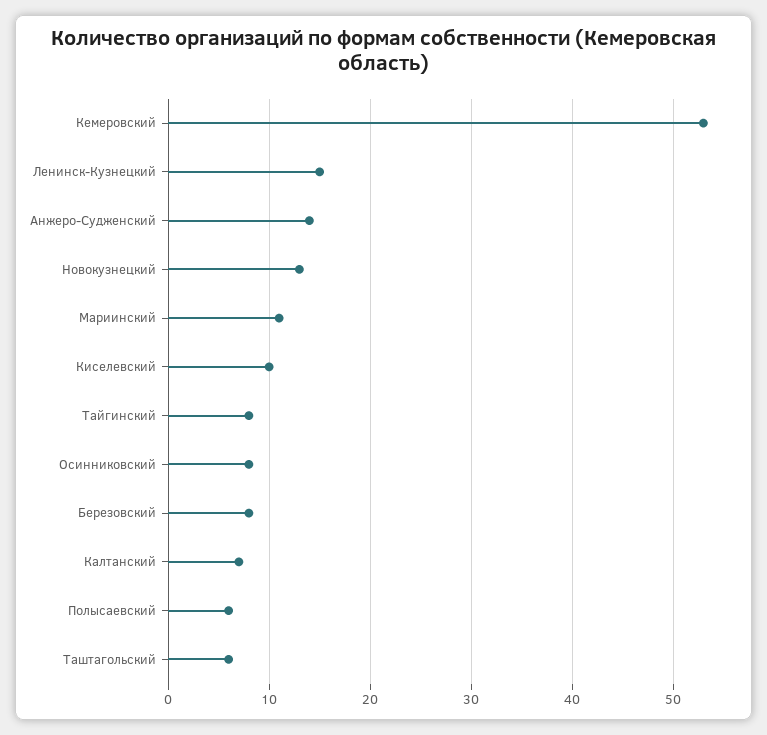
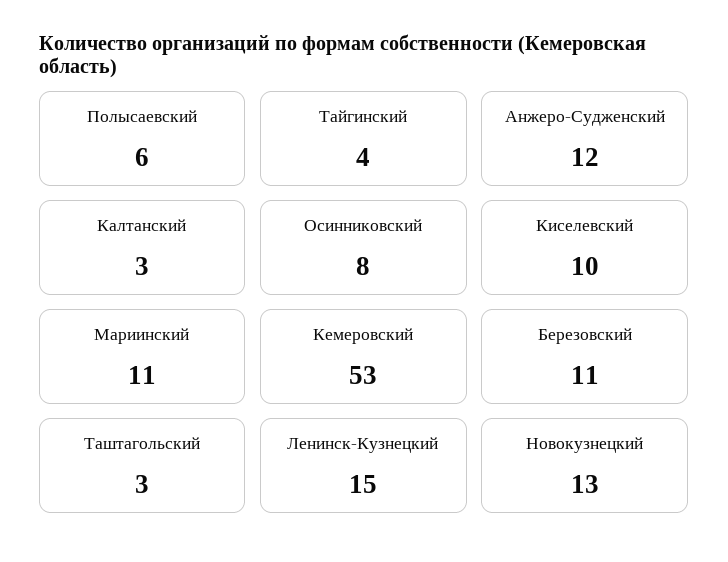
Анжеро-Судженский: 14 -> 12
Тайгинский: 8 -> 4
Березовский: 8 -> 11
Калтанский: 7 -> 3
Таштагольский: 6 -> 3

